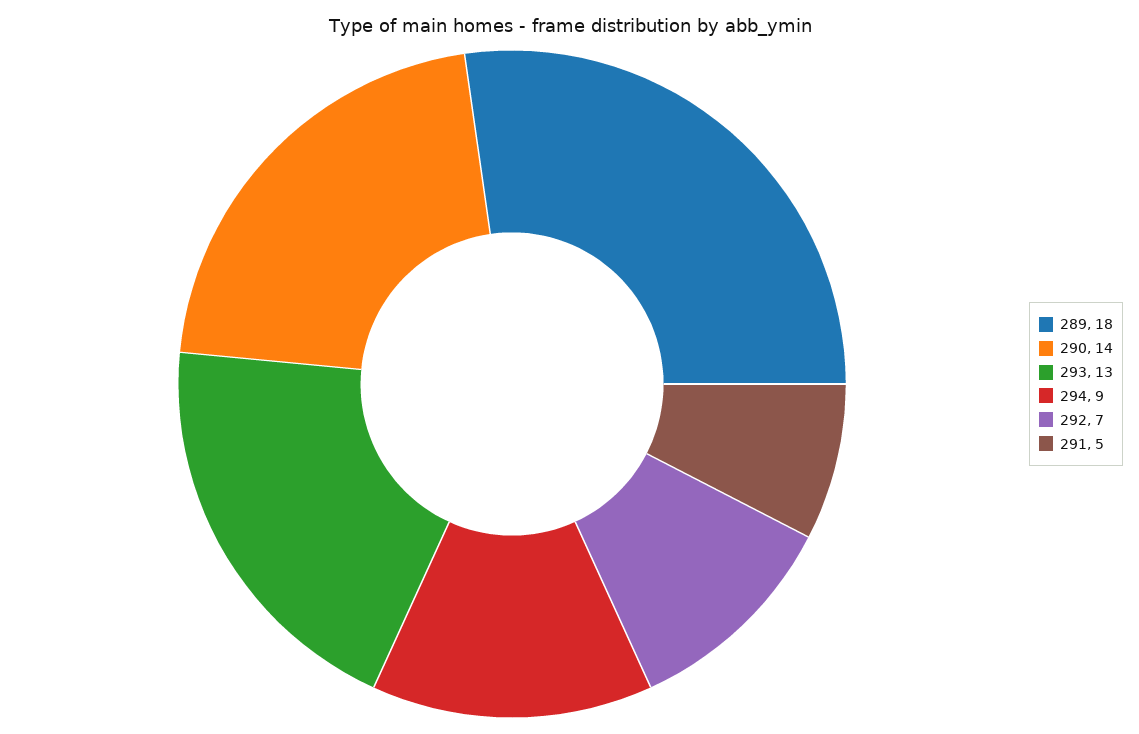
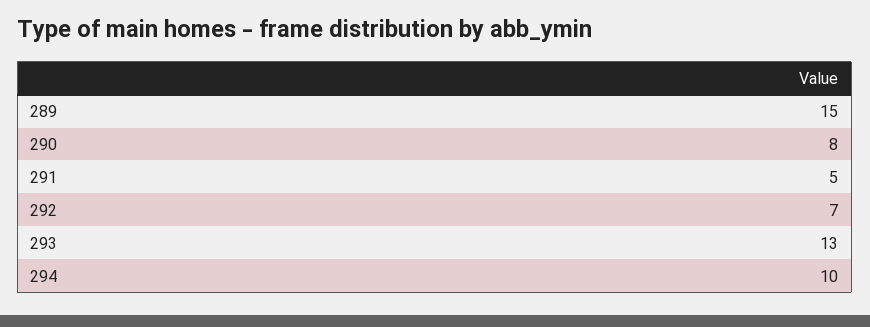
289: 18 -> 15
290: 14 -> 8
294: 9 -> 10

